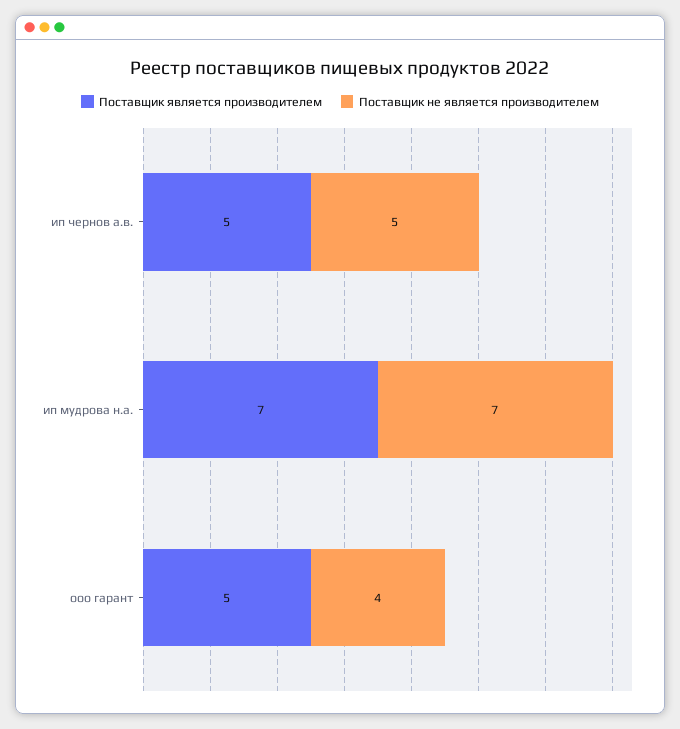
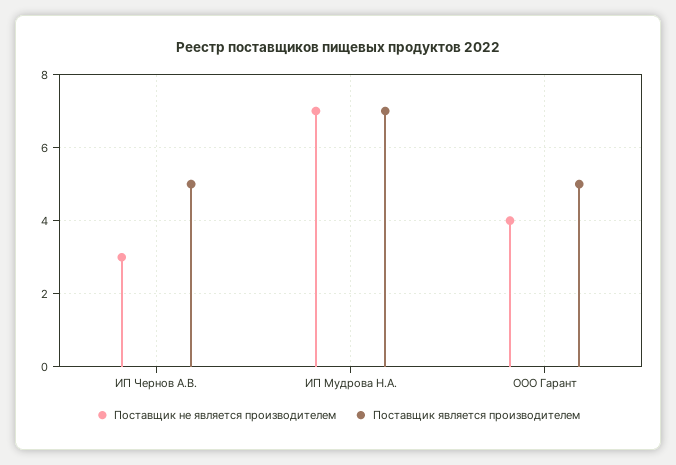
Поставщик не является производителем, ип чернов а.в.: 5 -> 3

